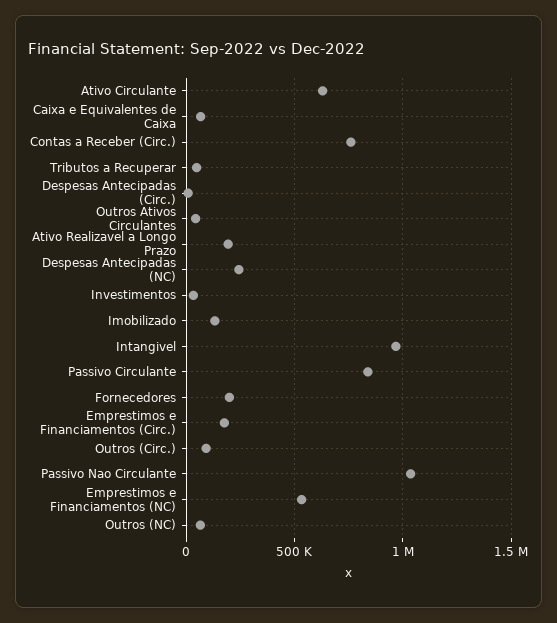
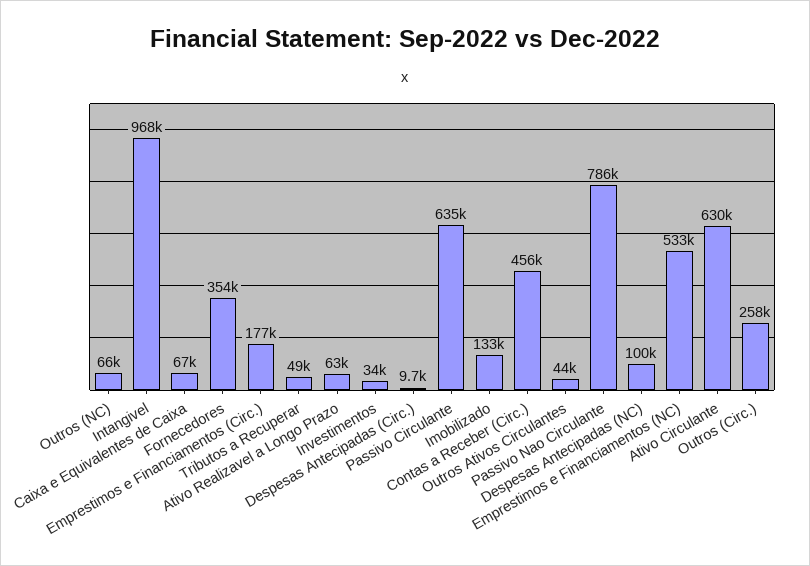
Contas a Receber (Circ.): 750000 -> 456000
Ativo Realizavel a Longo Prazo: 200000 -> 63000
Despesas Antecipadas (NC): 250000 -> 100000
Passivo Circulante: 850000 -> 635000
Fornecedores: 200000 -> 354000
Outros (Circ.): 100000 -> 258000
Passivo Nao Circulante: 1050000 -> 786000

